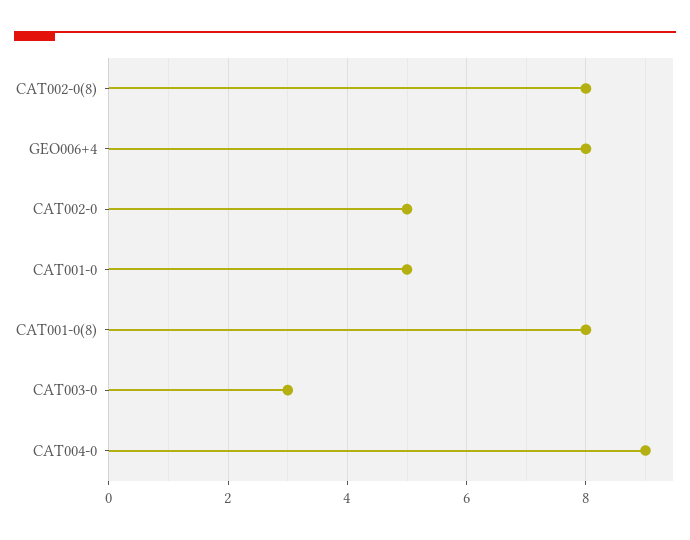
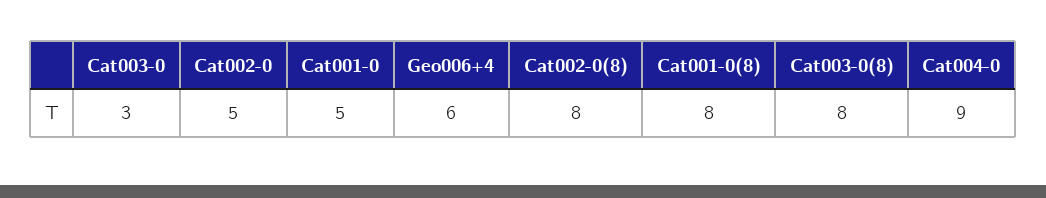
GEO006+4: 8 -> 6
Cat003-0(8): none -> 8

